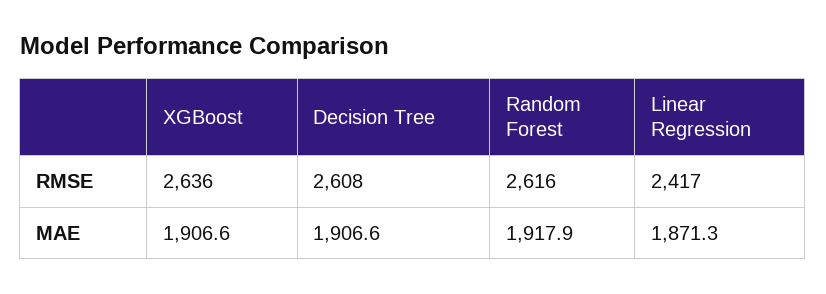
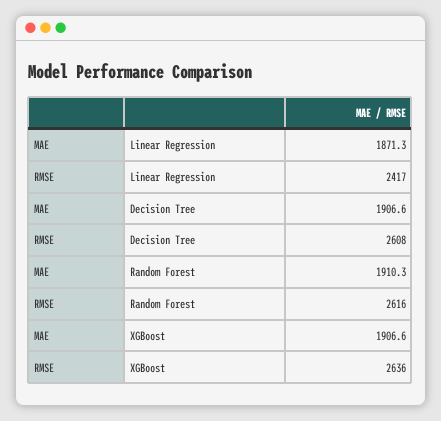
Random Forest, MAE: 1917.9 -> 1910.3

